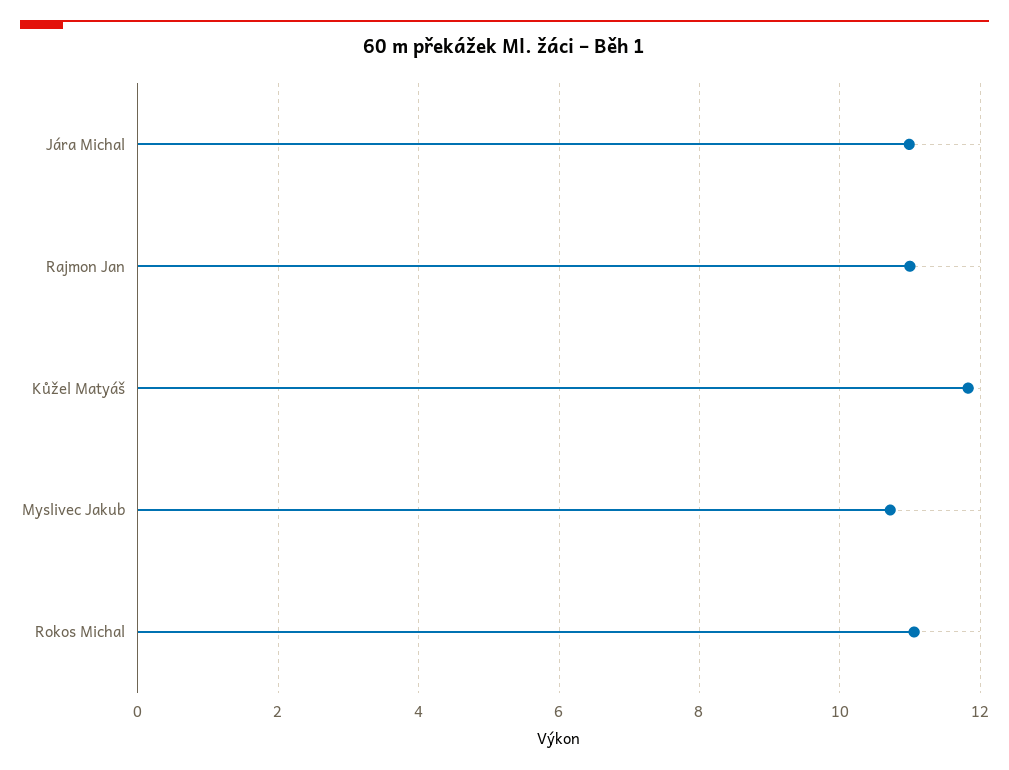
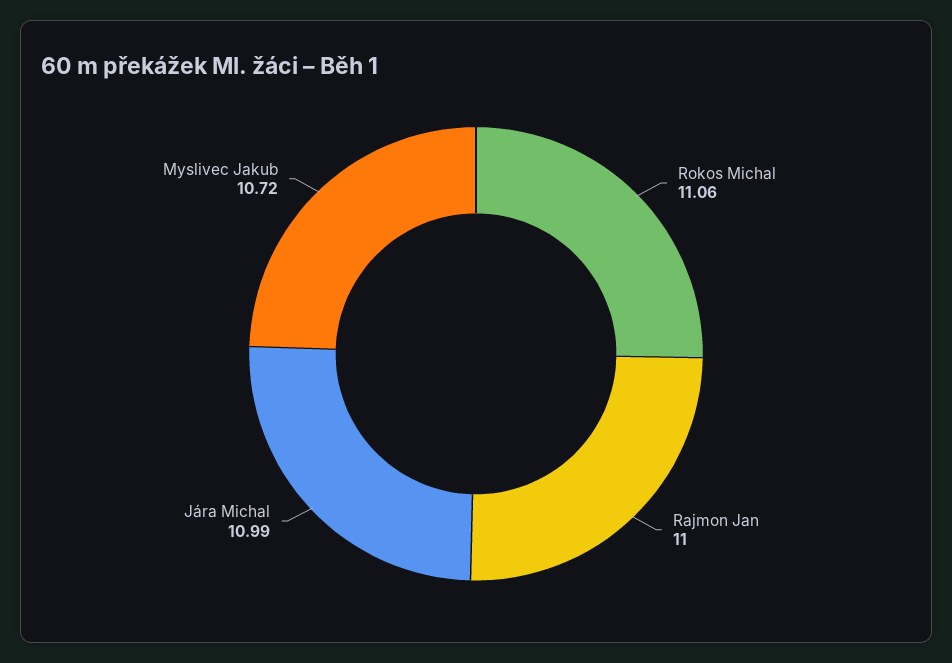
Kůžel Matyáš: 11.8 -> none

